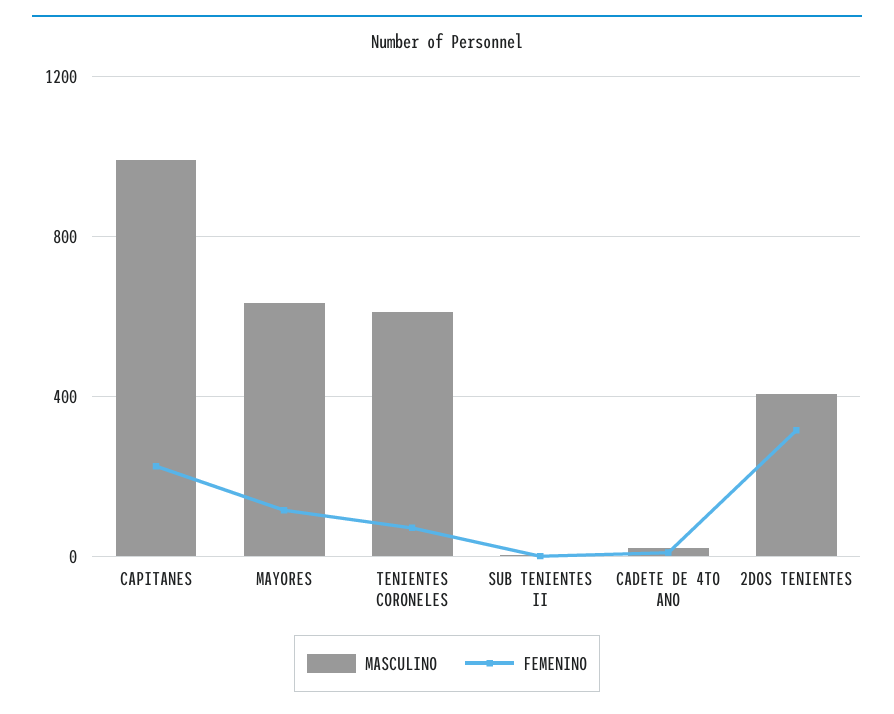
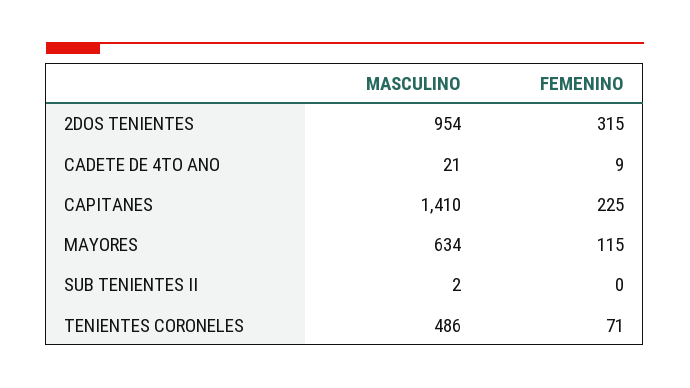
MASCULINO, CAPITANES: 1000 -> 1410
MASCULINO, TENIENTES CORONELES: 600 -> 486
MASCULINO, 2DOS TENIENTES: 400 -> 954

